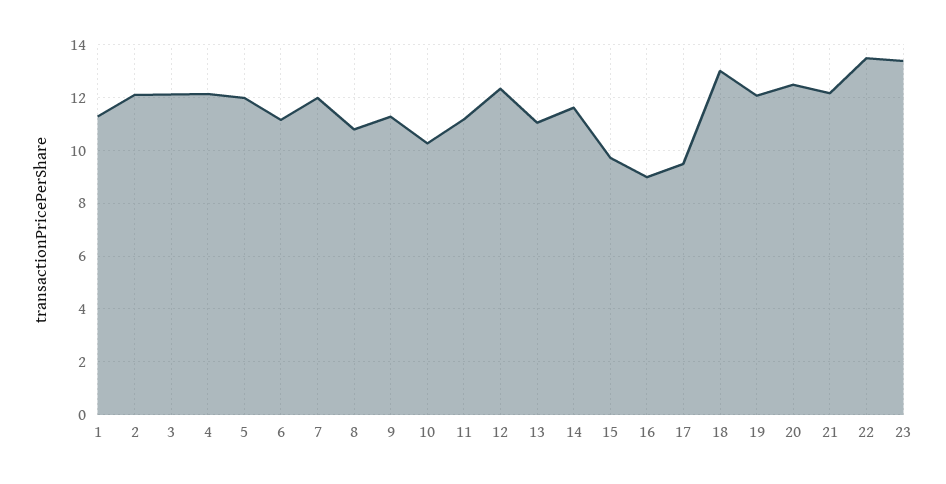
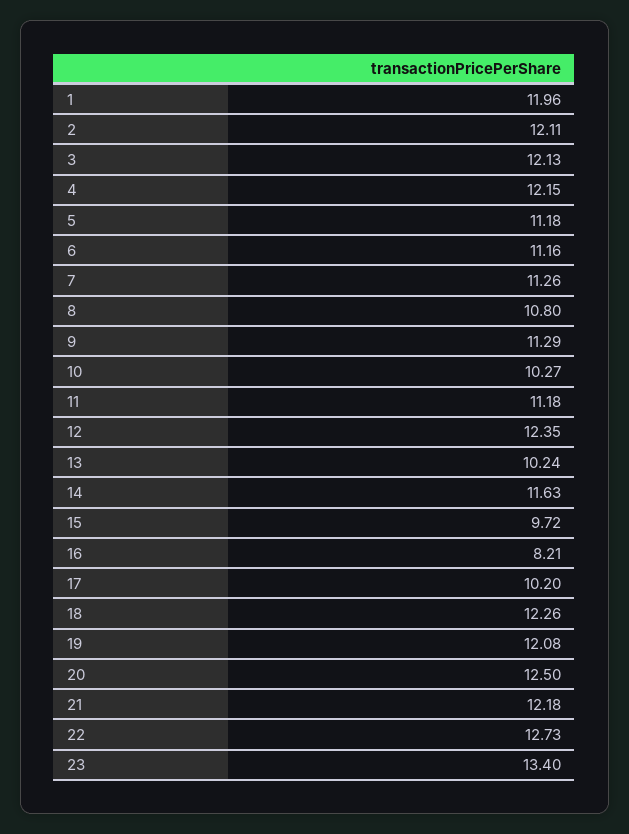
1: 11.25 -> 11.96
5: 12 -> 11.18
7: 12 -> 11.26
13: 11 -> 10.24
16: 9 -> 8.21
17: 9.5 -> 10.2
18: 13 -> 12.26
22: 13.5 -> 12.73

